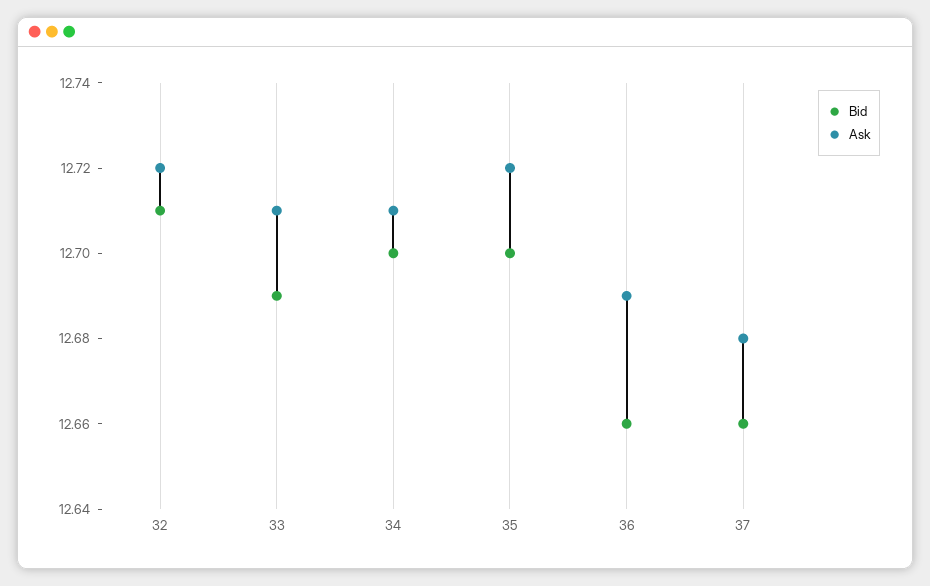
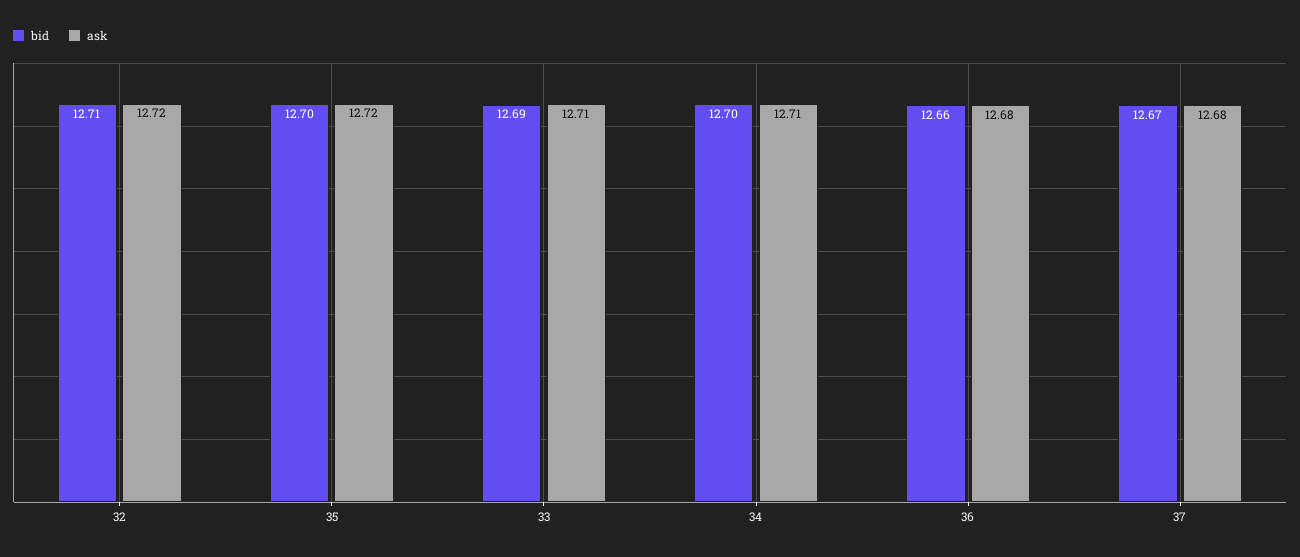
Ask, 36: 12.69 -> 12.68
Bid, 37: 12.66 -> 12.67

